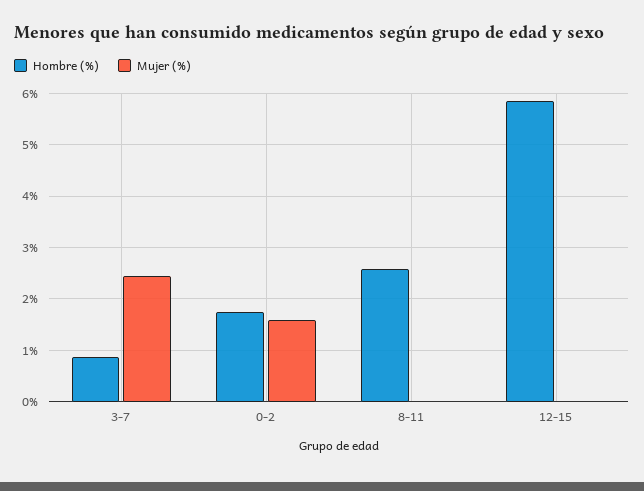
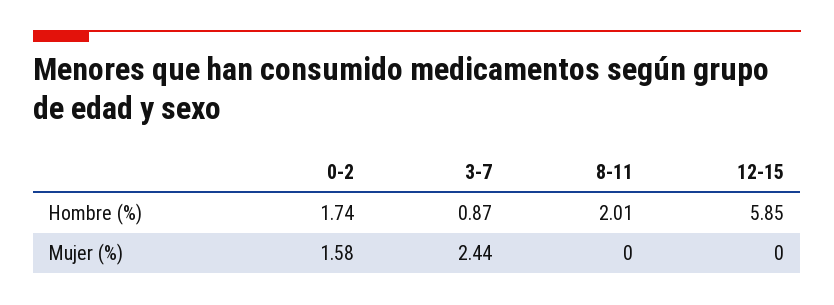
Hombre (%), 8-11: 2.6 -> 2.01

